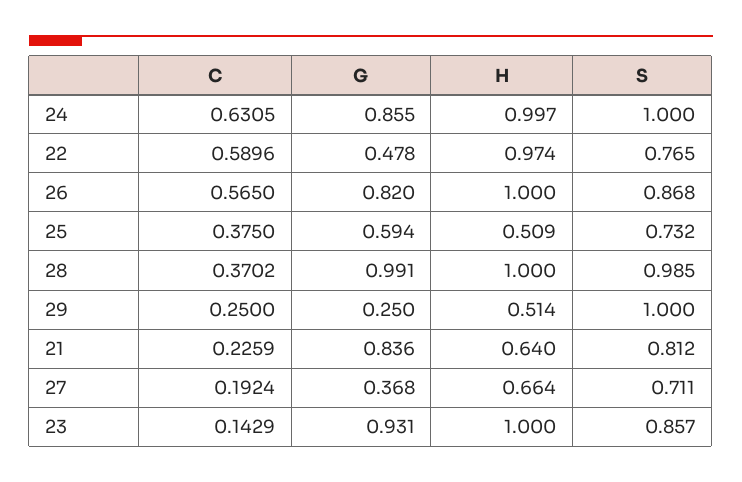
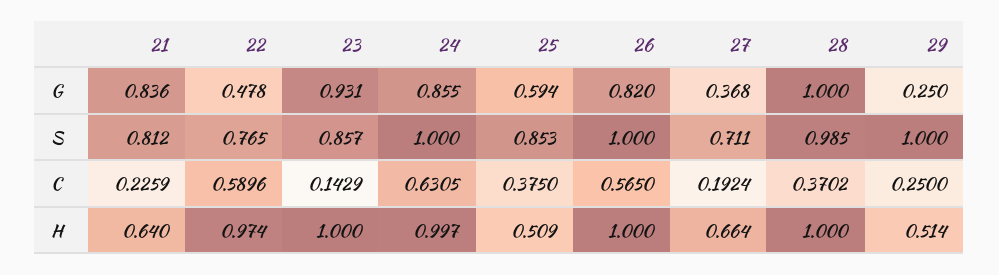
S, 26: 0.868 -> 1
S, 25: 0.732 -> 0.853
G, 28: 0.991 -> 1

